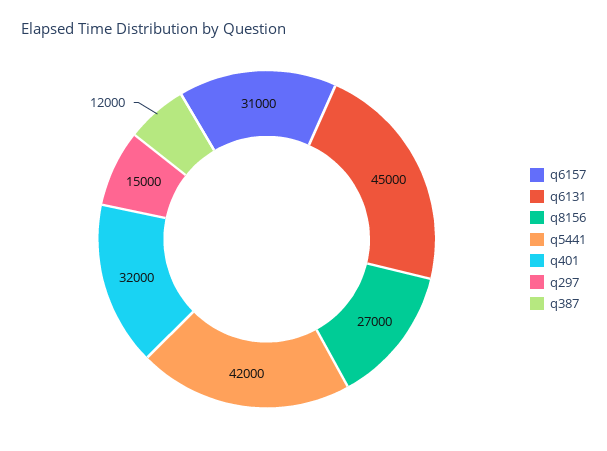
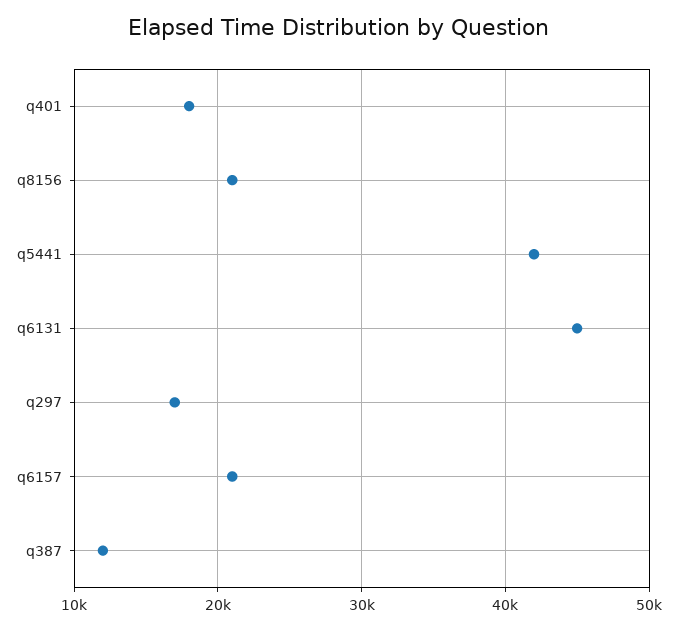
q6157: 31000 -> 21000
q8156: 27000 -> 21000
q401: 32000 -> 18000
q297: 15000 -> 17000

